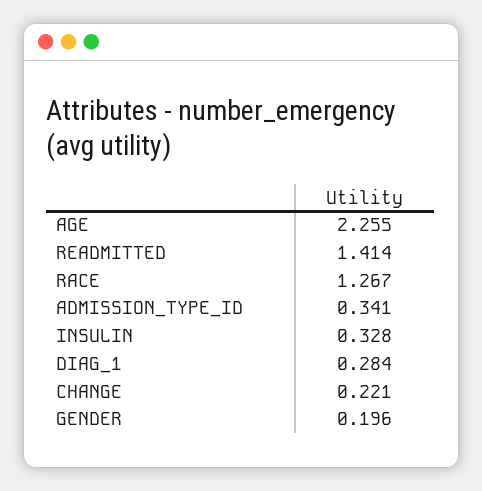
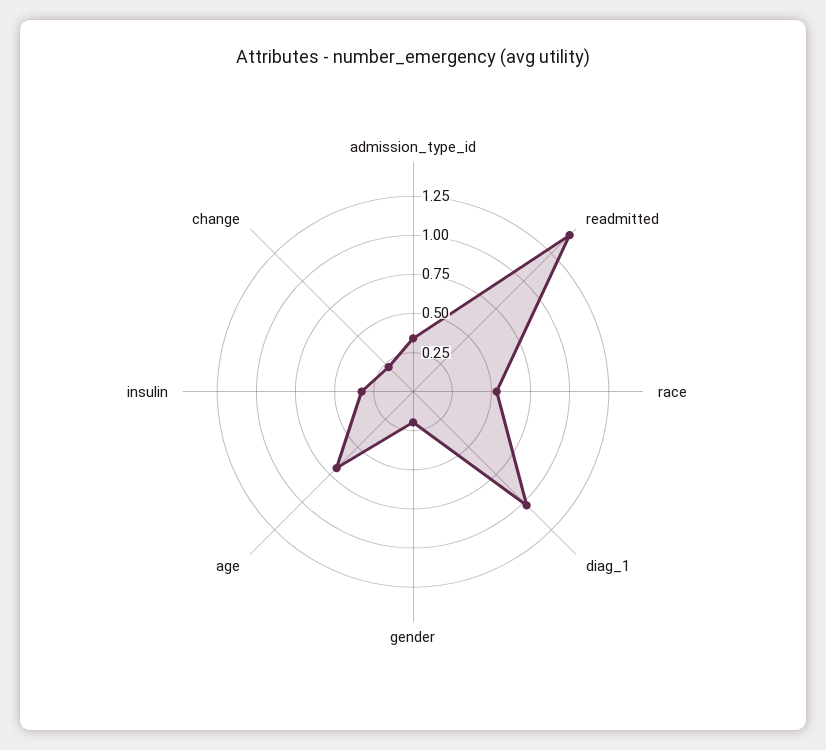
AGE: 2.255 -> 0.75
RACE: 1.267 -> 0.5
DIAG_1: 0.284 -> 1

